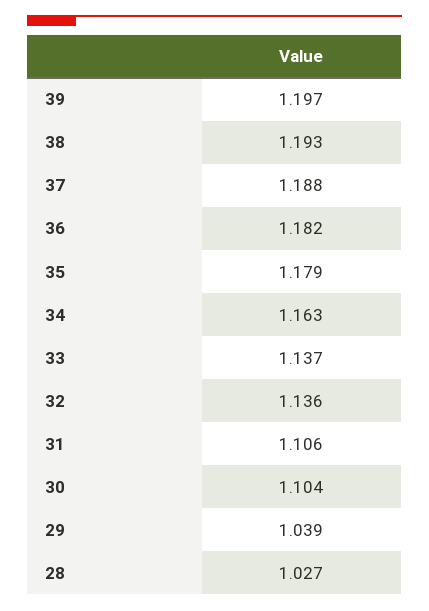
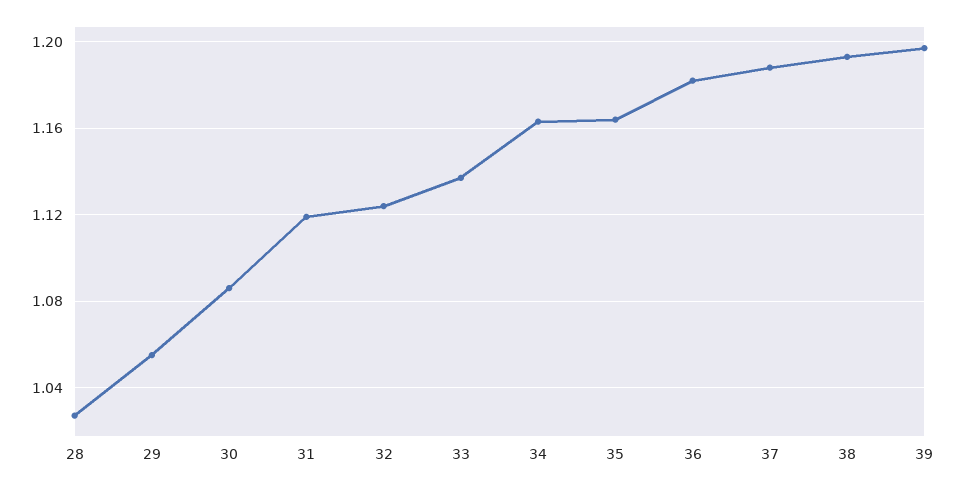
35: 1.179 -> 1.165
32: 1.136 -> 1.125
31: 1.106 -> 1.12
30: 1.104 -> 1.085
29: 1.039 -> 1.055

